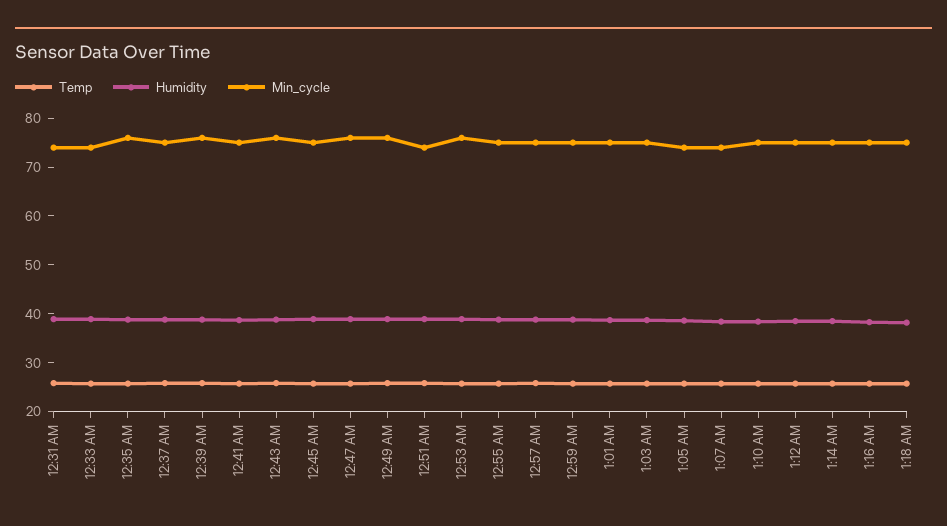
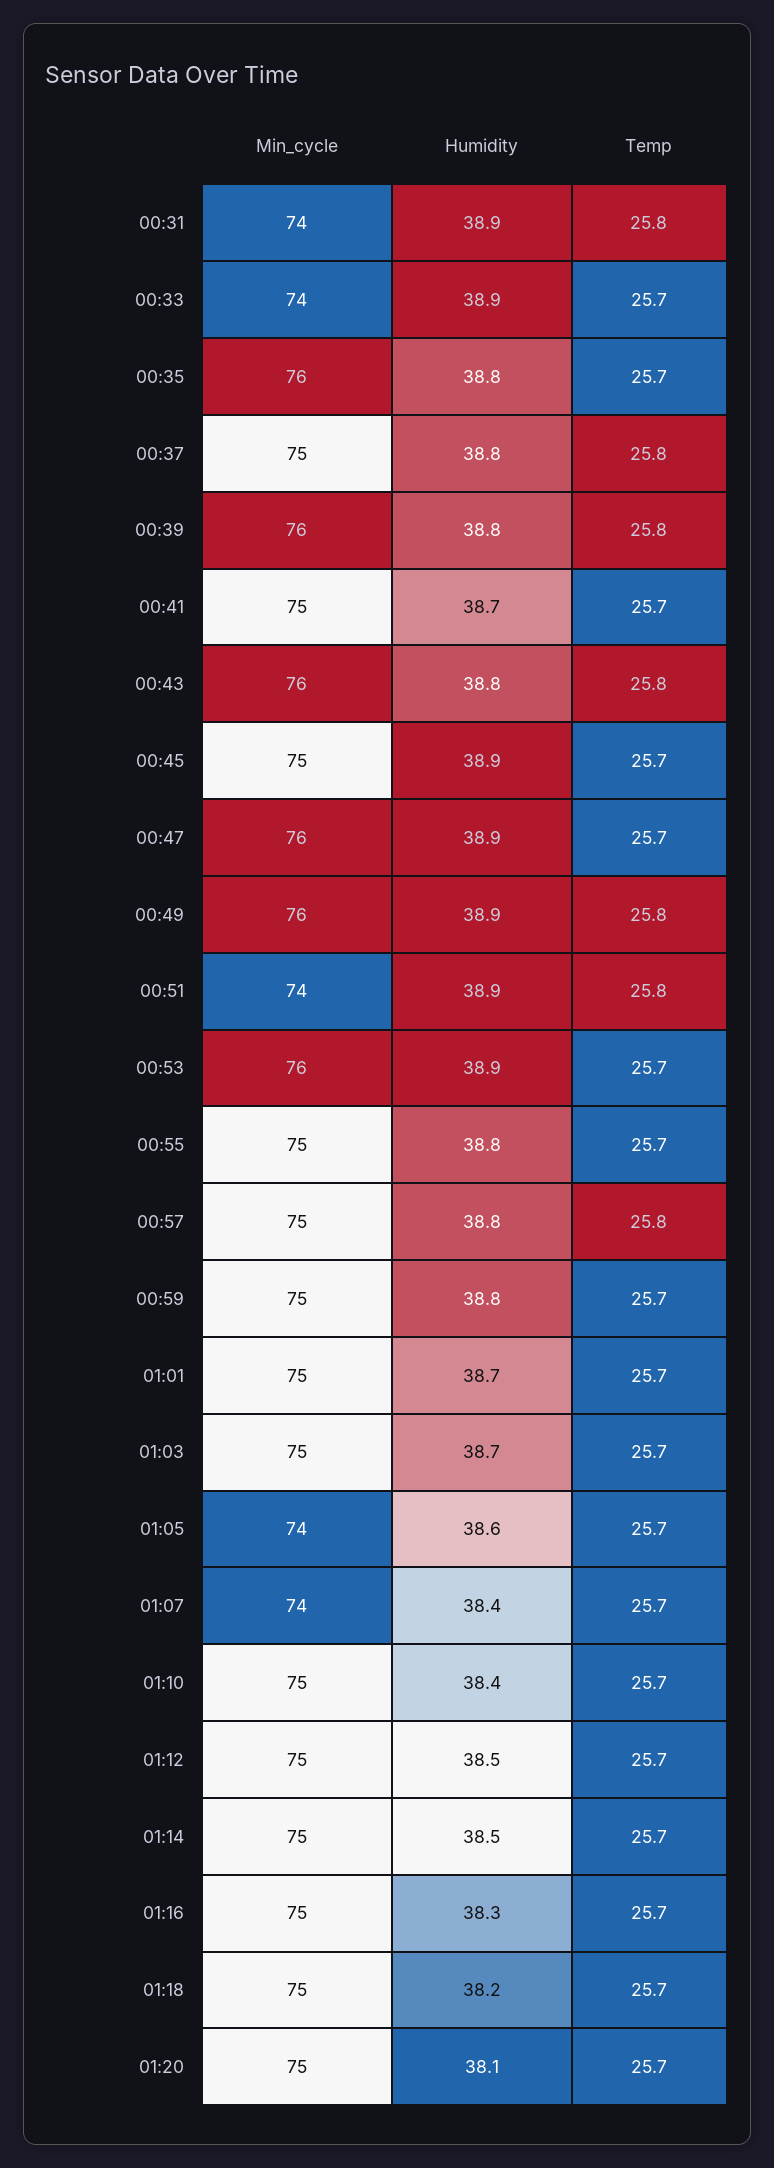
Min_cycle, 01:20: none -> 75
Humidity, 01:20: none -> 38.1
Temp, 01:20: none -> 25.7

